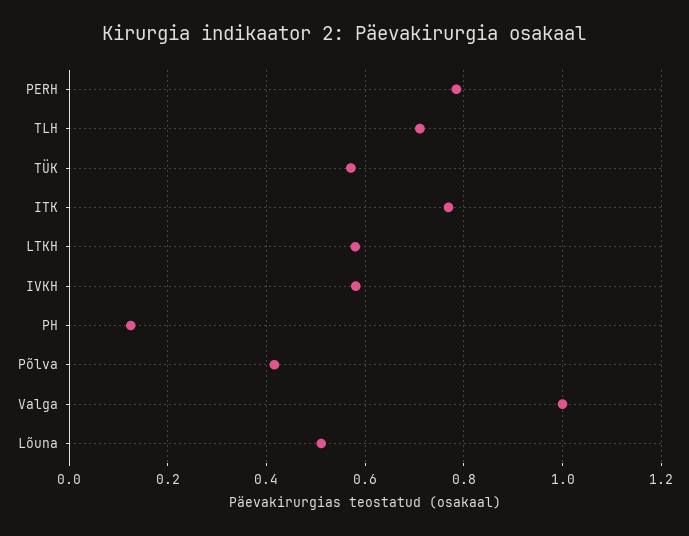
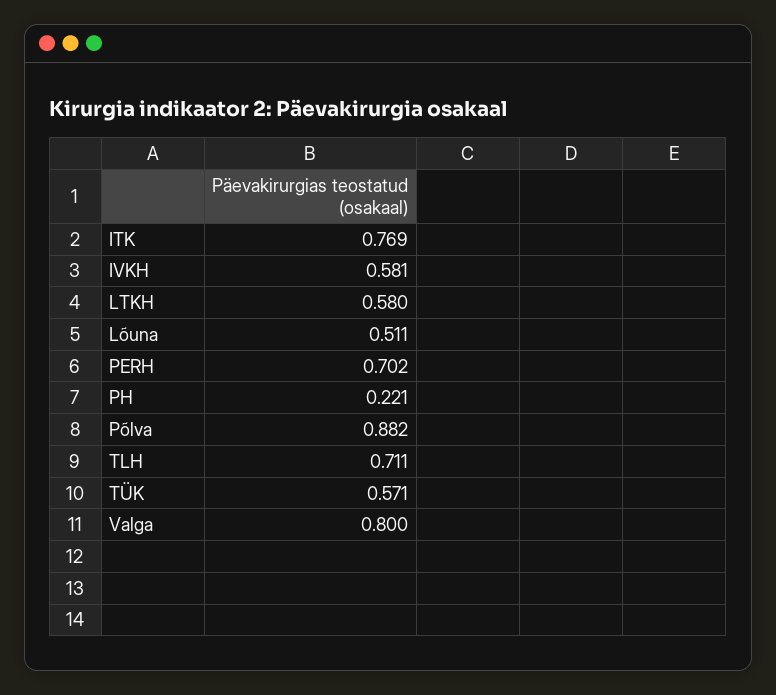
PERH: 0.78 -> 0.702
PH: 0.12 -> 0.221
Põlva: 0.42 -> 0.882
Valga: 1 -> 0.8

